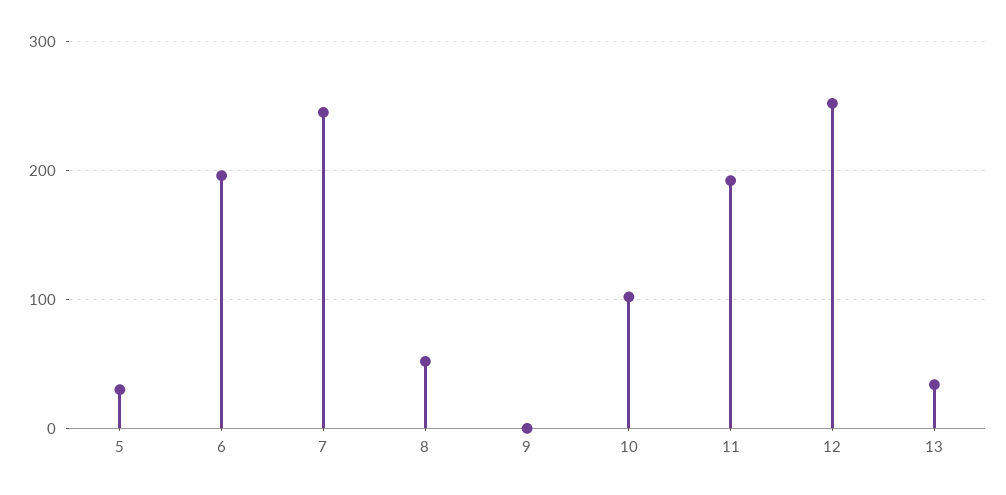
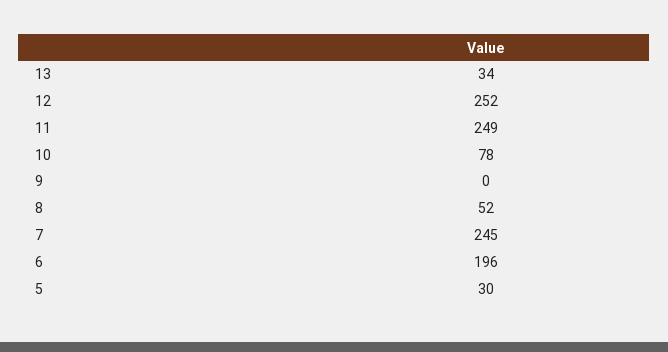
10: 100 -> 78
11: 190 -> 249

